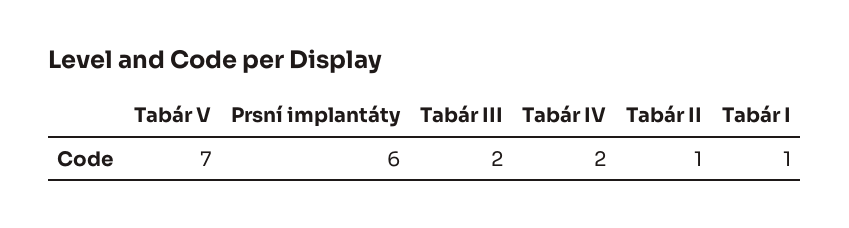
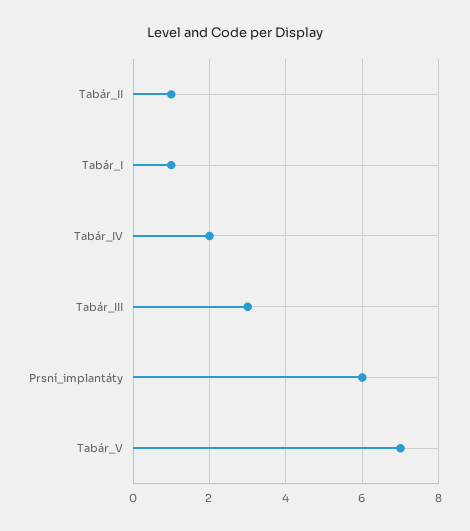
Tabár III: 2 -> 3

